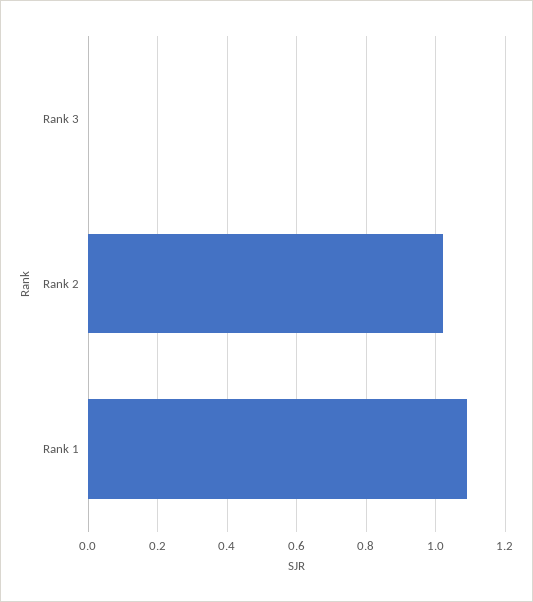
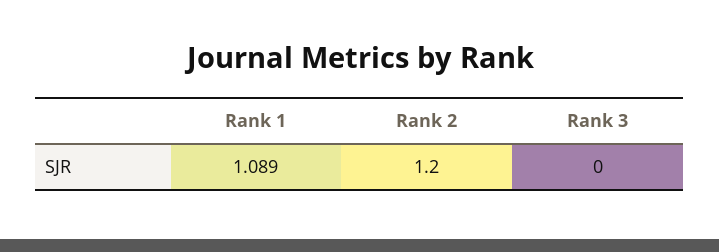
Rank 2: 1.02 -> 1.2

